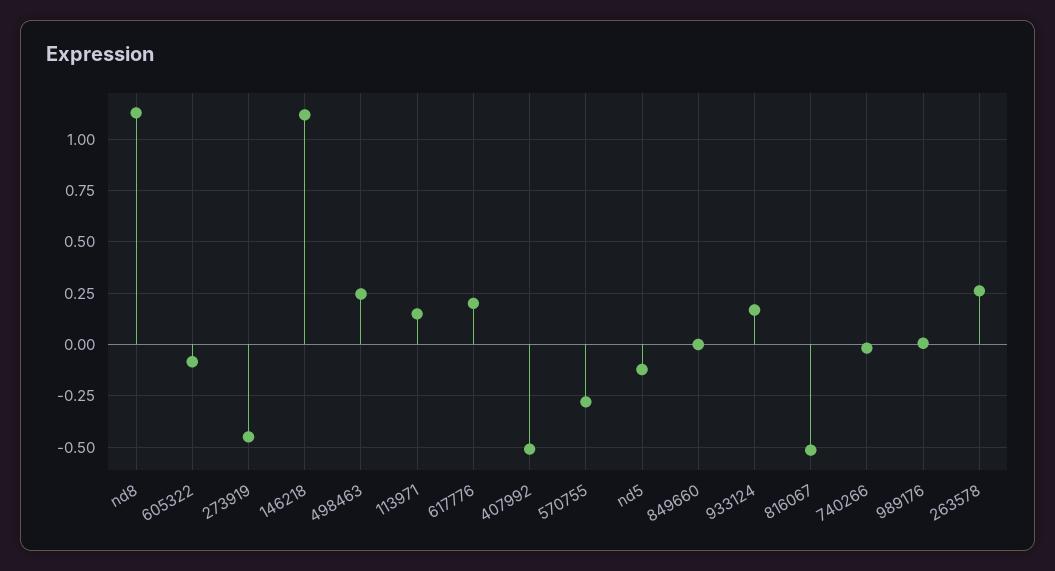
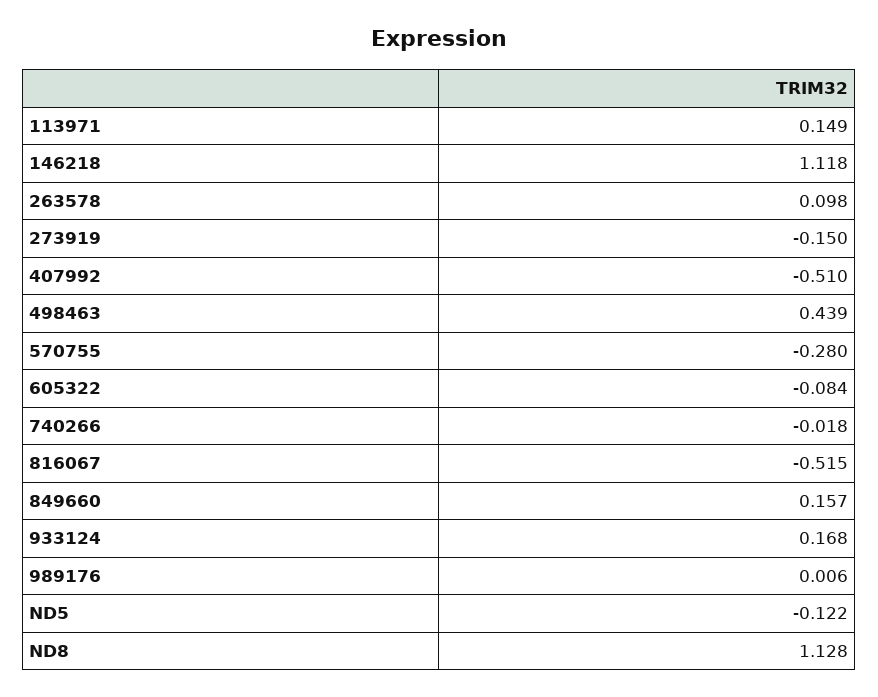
273919: -0.45 -> -0.15
498463: 0.25 -> 0.439
617776: 0.2 -> none
849660: 0 -> 0.157
263578: 0.25 -> 0.098

